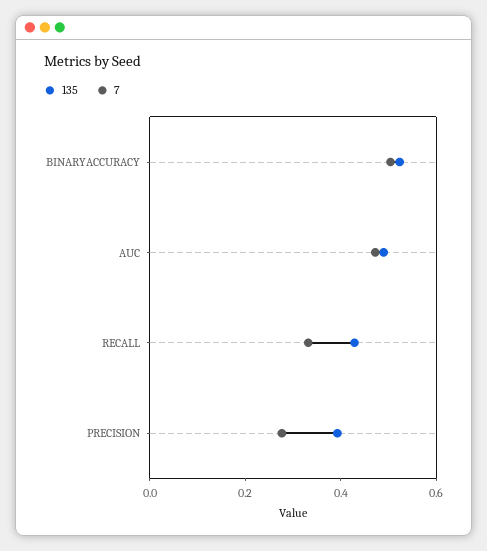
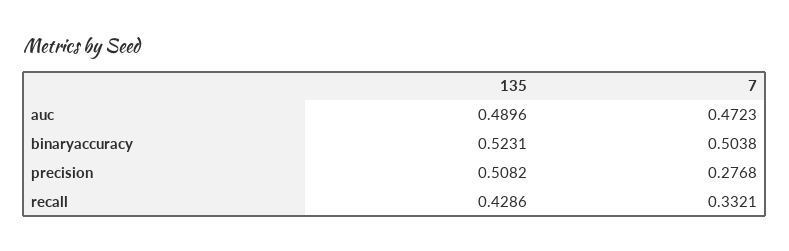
135, PRECISION: 0.4 -> 0.5082

